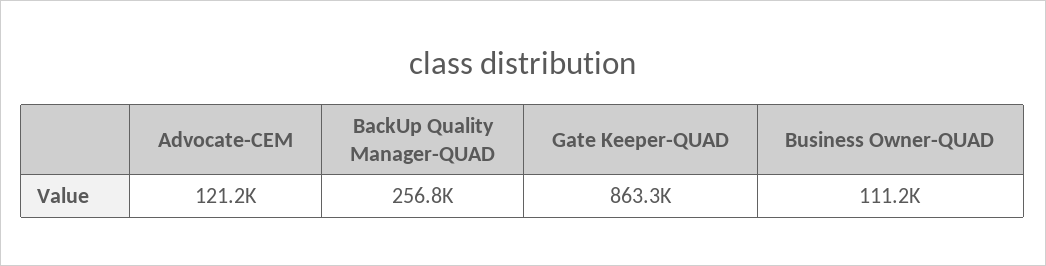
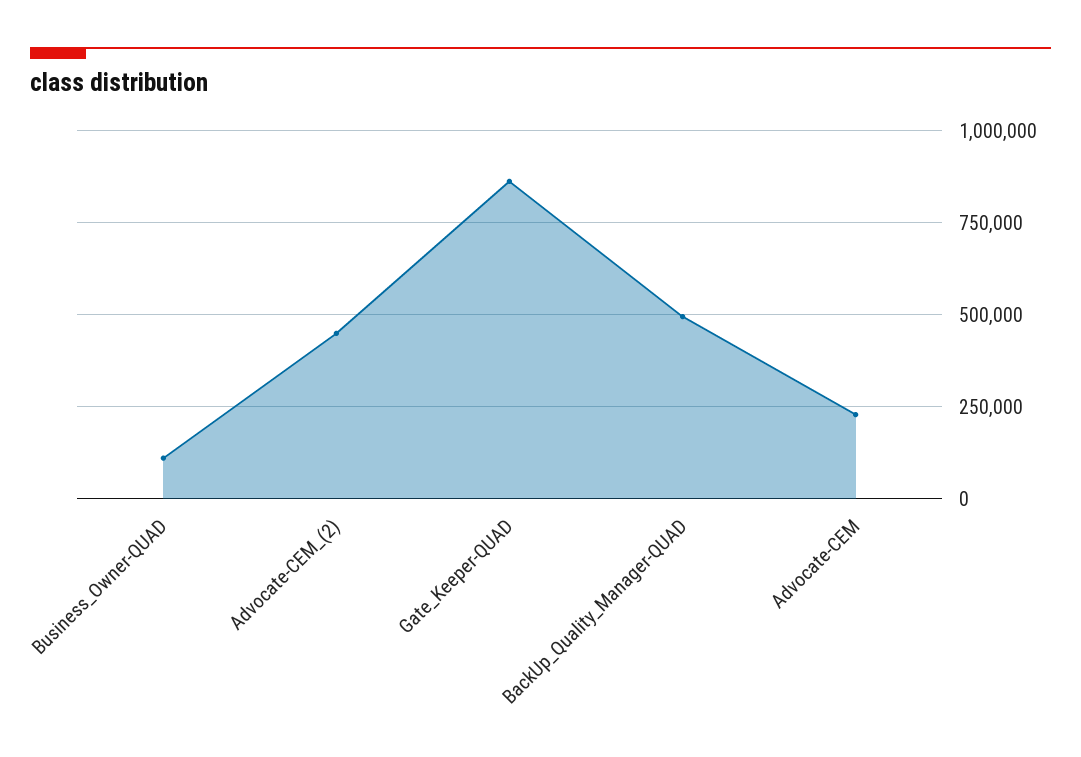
Advocate-CEM: 121200 -> 225000
BackUp Quality Manager-QUAD: 256800 -> 500000
Advocate-CEM_(2): none -> 450000

